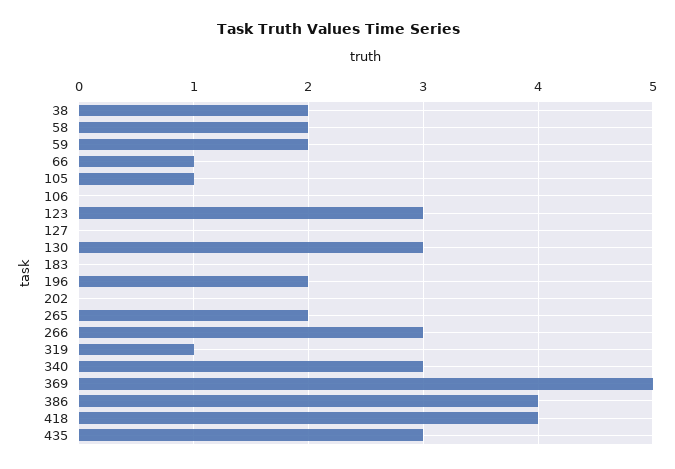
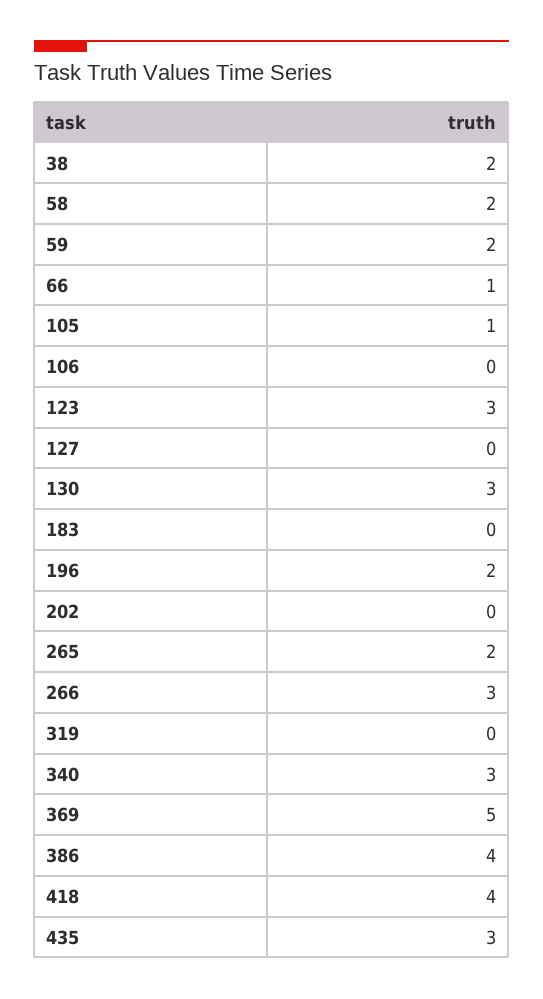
319: 1 -> 0

